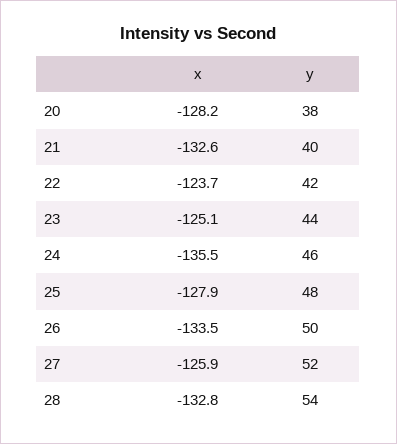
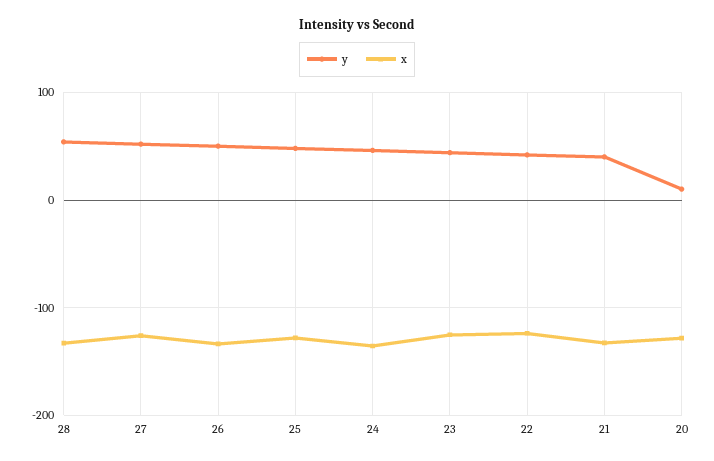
y, 20: 38 -> 10

